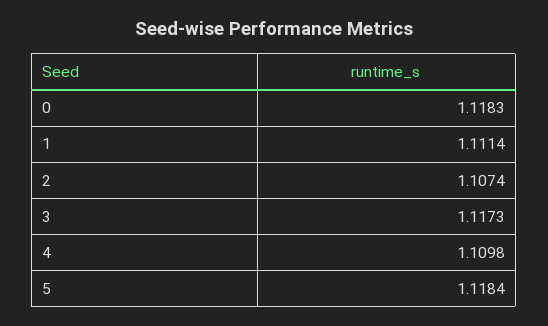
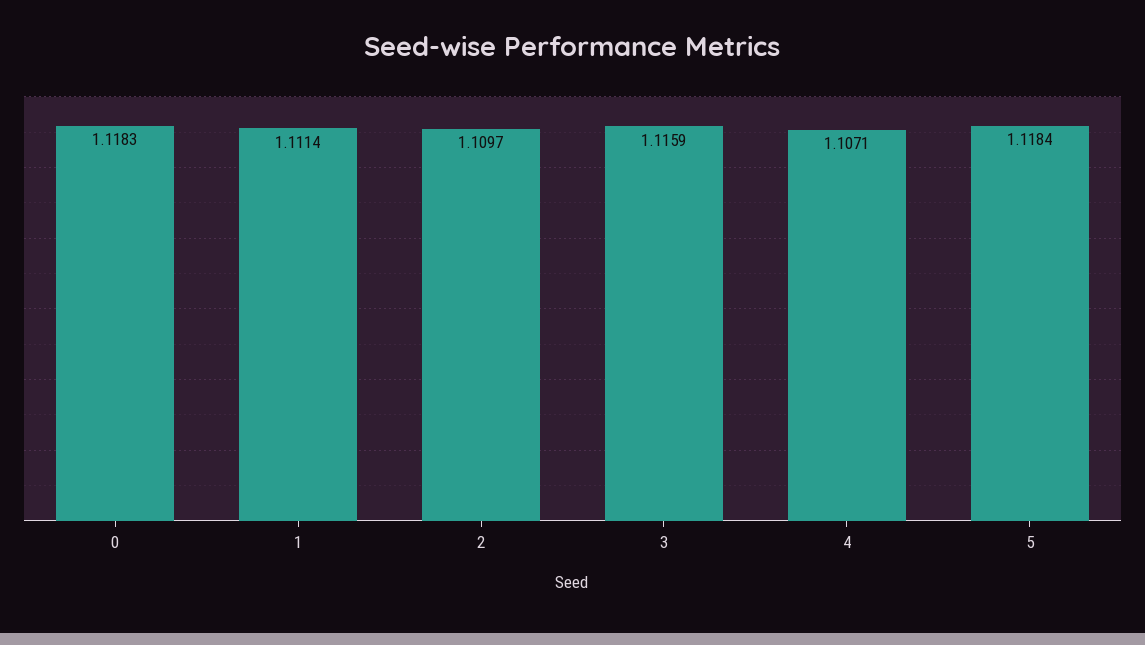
2: 1.1074 -> 1.1097
3: 1.1173 -> 1.1159
4: 1.1098 -> 1.1071

